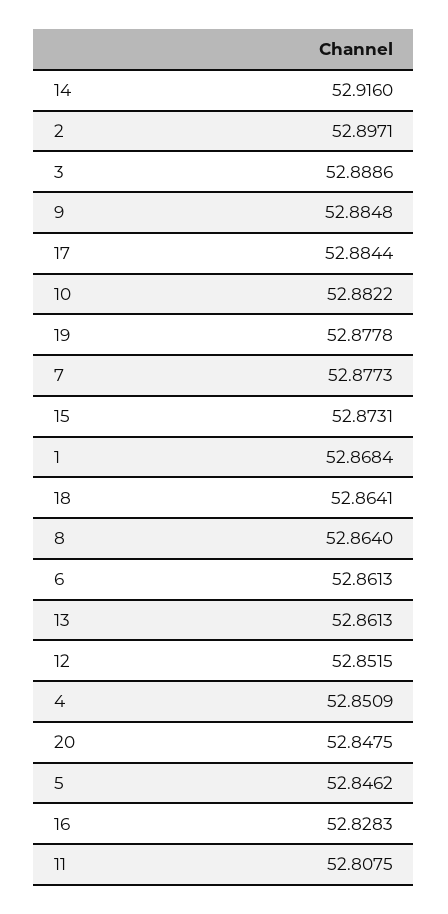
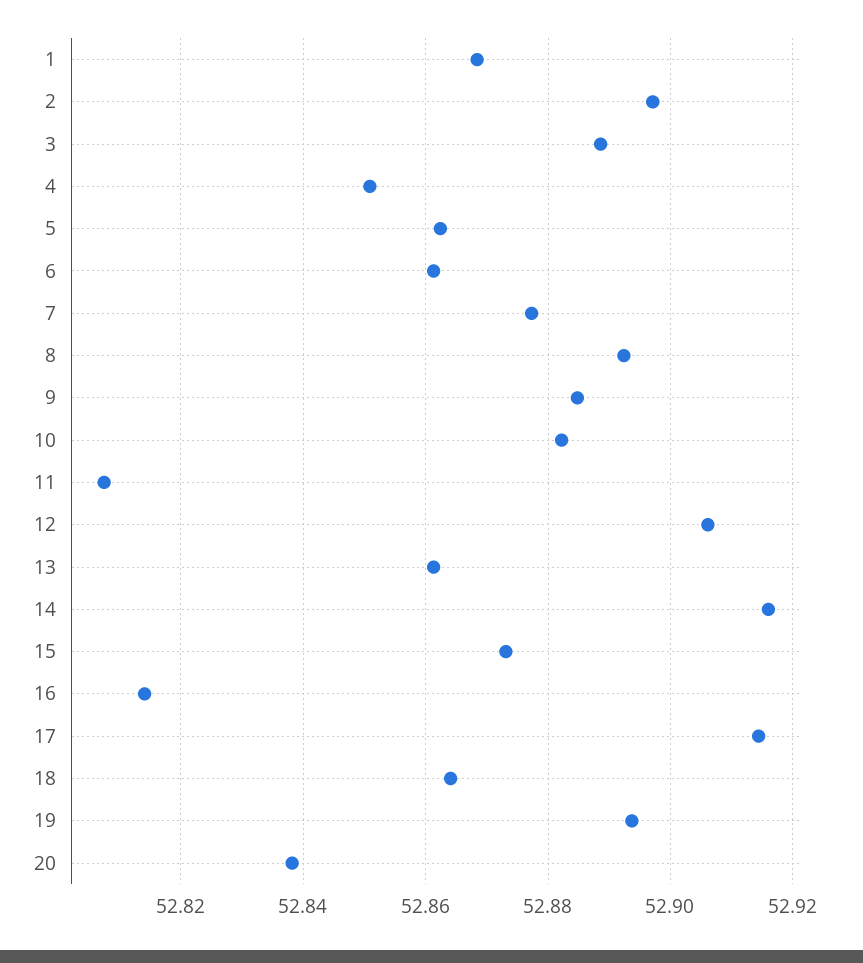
17: 52.8844 -> 52.914
19: 52.8778 -> 52.894
8: 52.864 -> 52.892
12: 52.8515 -> 52.906
20: 52.8475 -> 52.838
5: 52.8462 -> 52.862
16: 52.8283 -> 52.814

